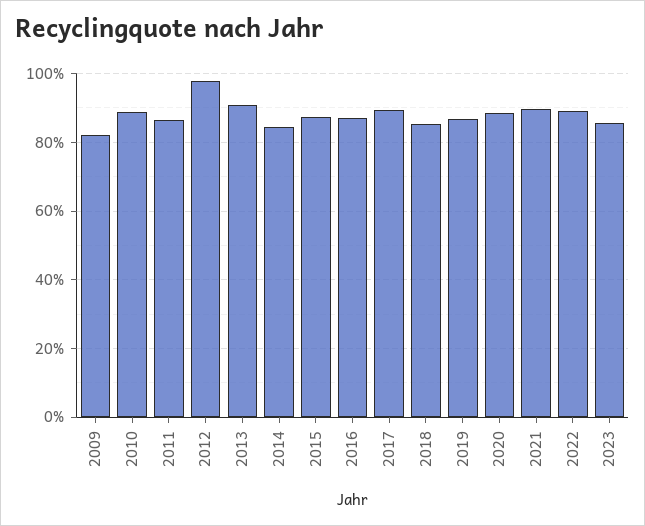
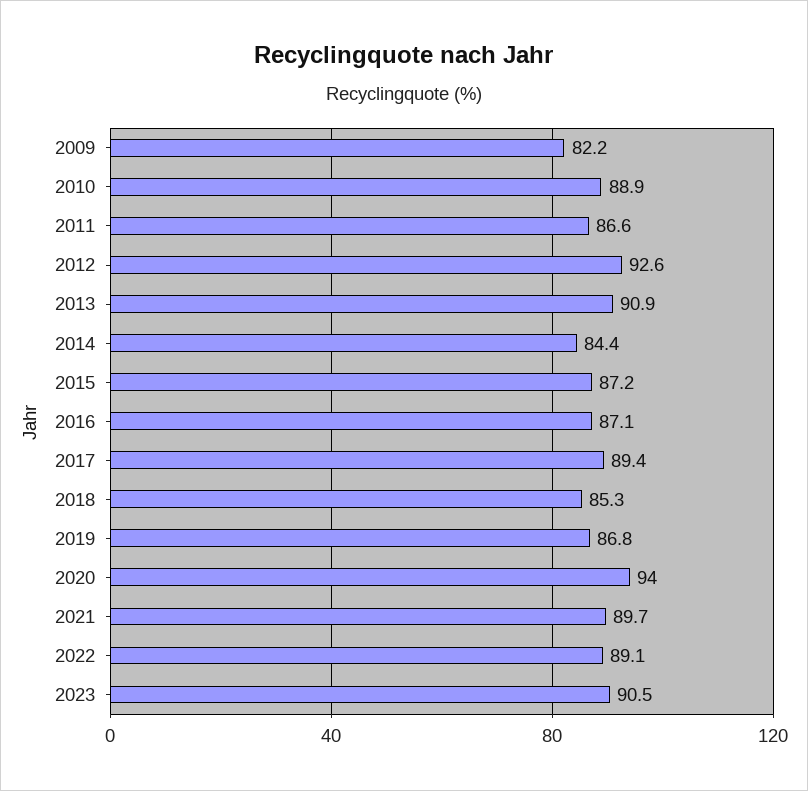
2012: 98 -> 92.6
2020: 88 -> 94
2023: 86 -> 90.5

